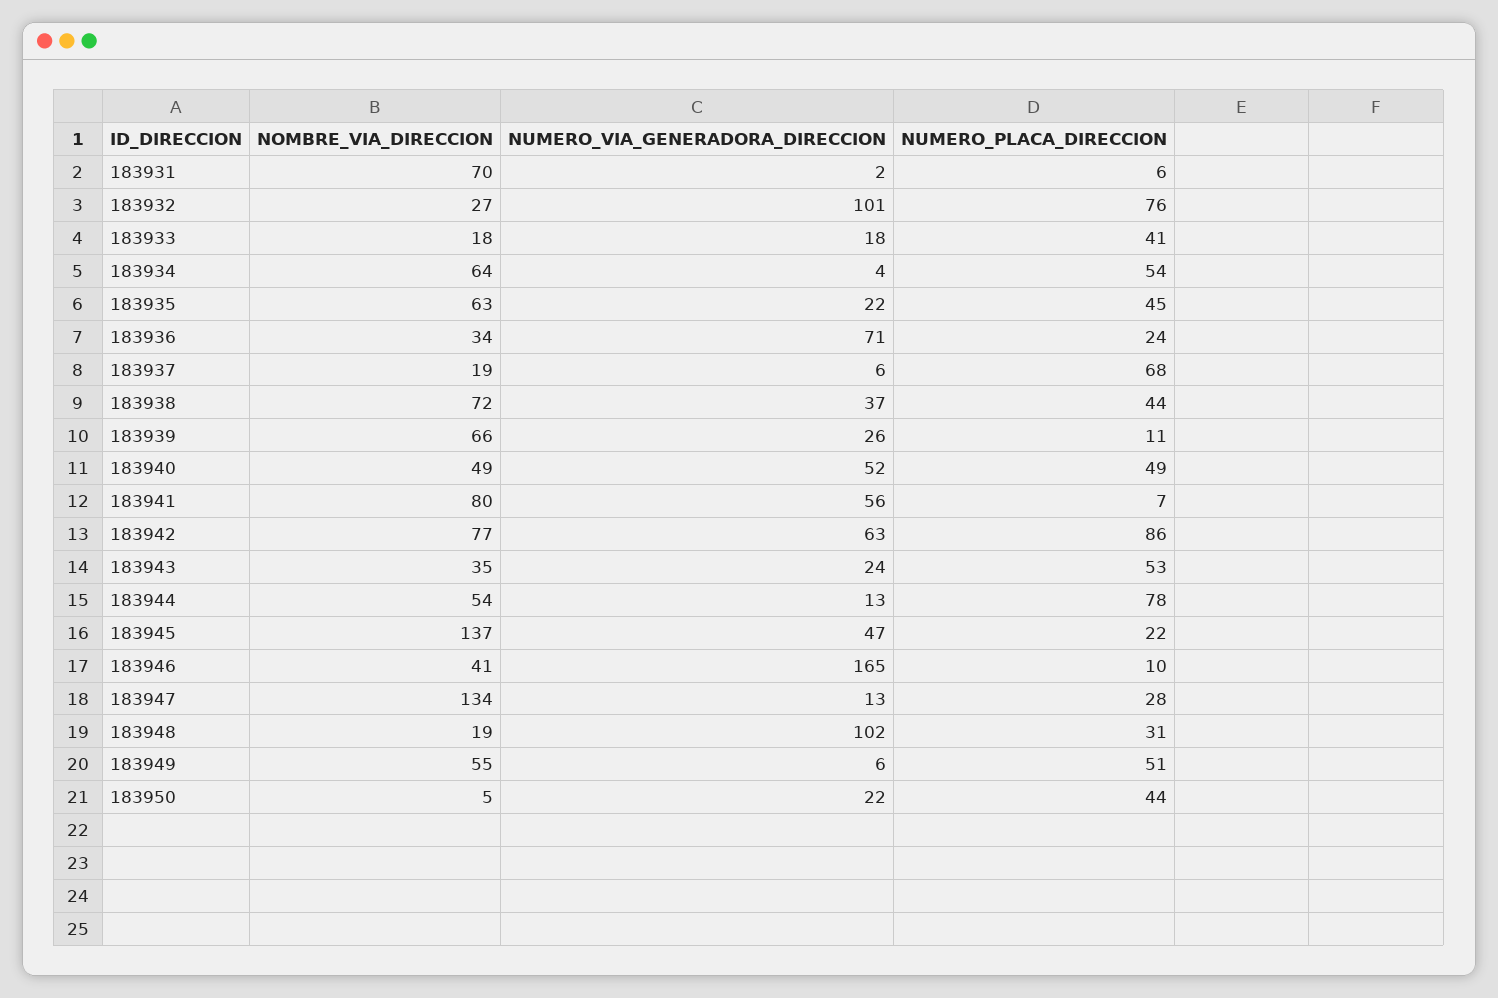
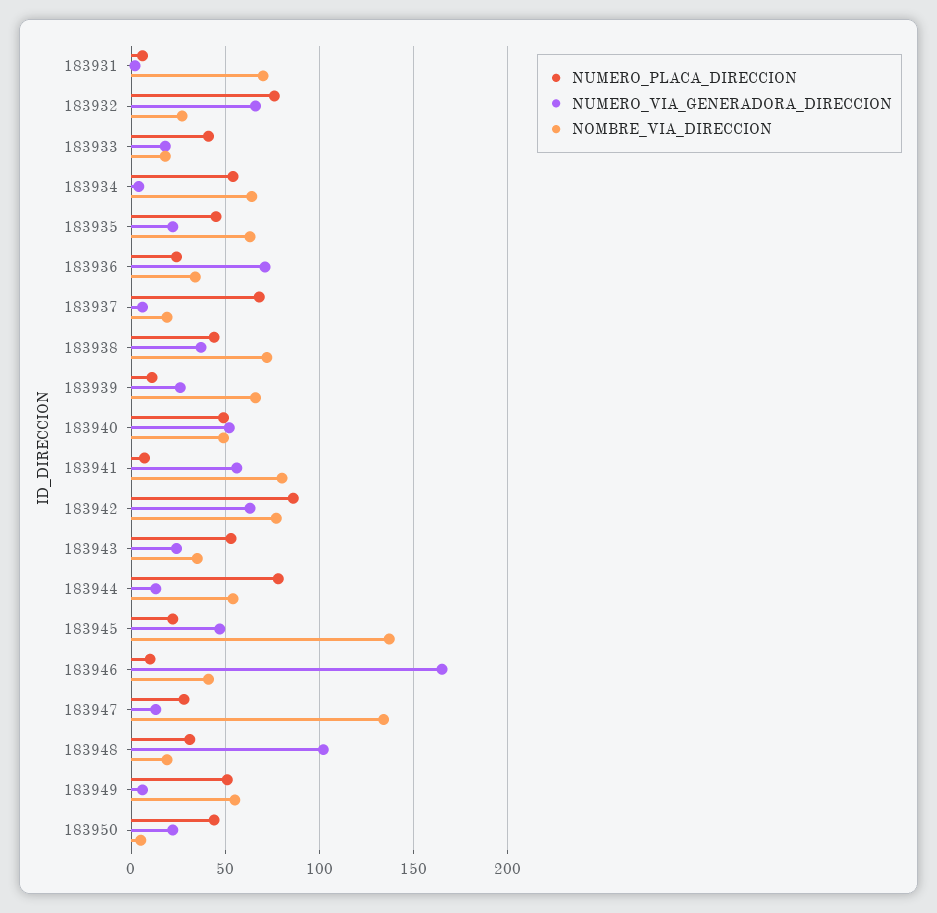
NUMERO_VIA_GENERADORA_DIRECCION, 183932: 101 -> 65

